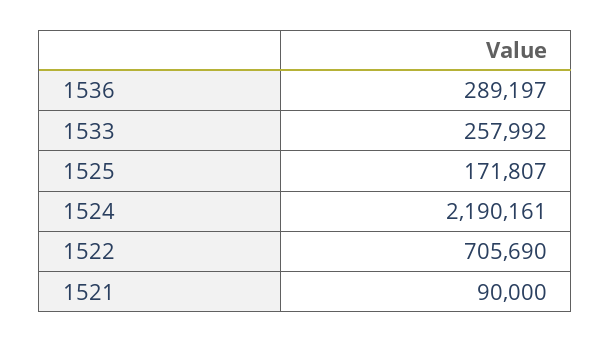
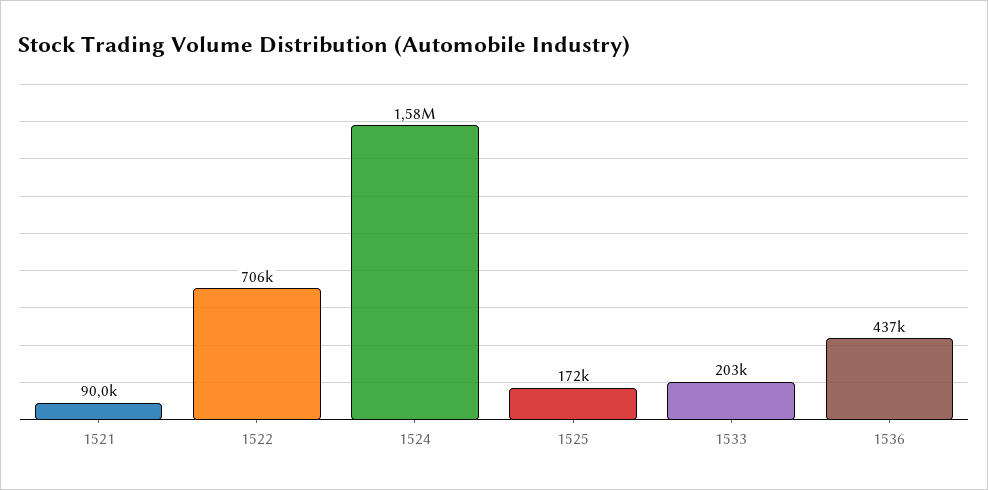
1536: 289197 -> 437000
1533: 257992 -> 203000
1524: 2190161 -> 1580000

